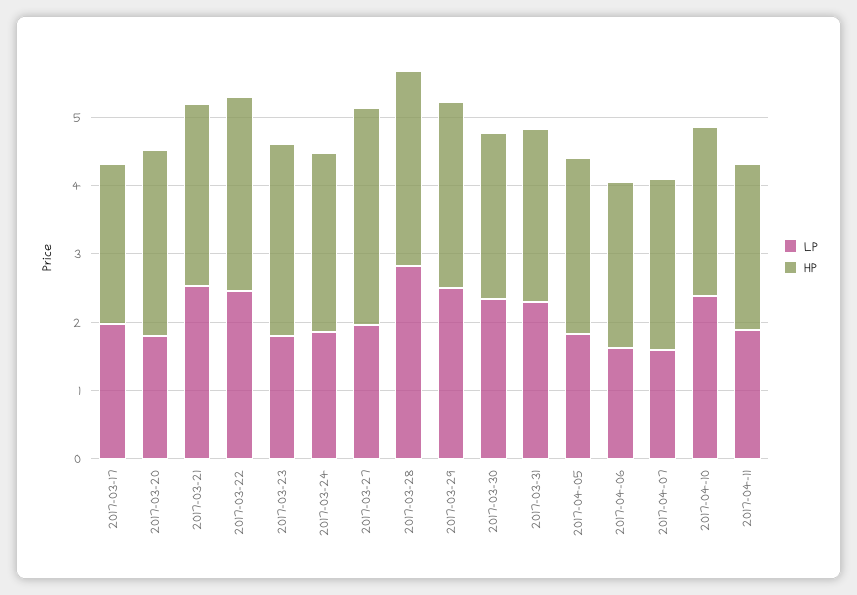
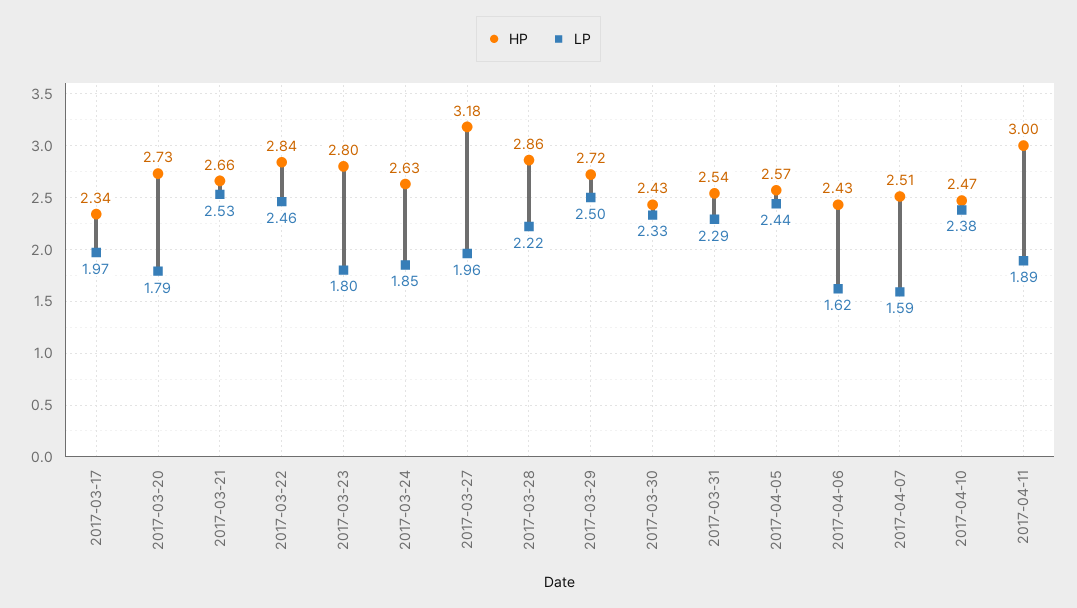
LP, 2017-03-28: 2.8 -> 2.22
LP, 2017-04-05: 1.8 -> 2.44
HP, 2017-04-11: 2.4 -> 3

